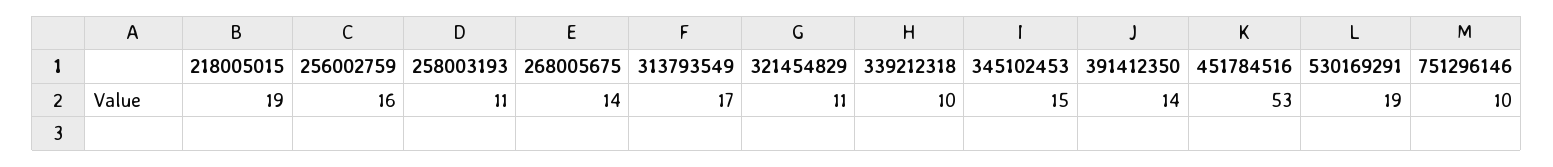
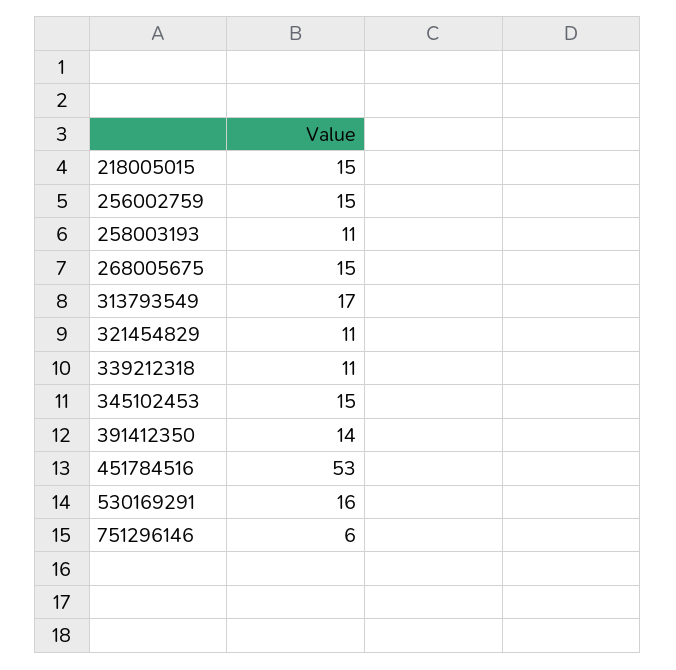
218005015: 19 -> 15
256002759: 16 -> 15
268005675: 14 -> 15
339212318: 10 -> 11
530169291: 19 -> 16
751296146: 10 -> 6

